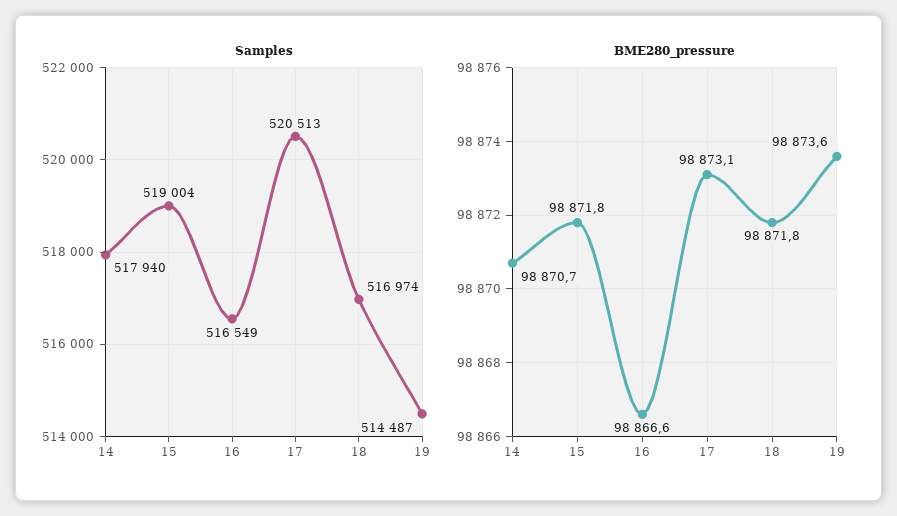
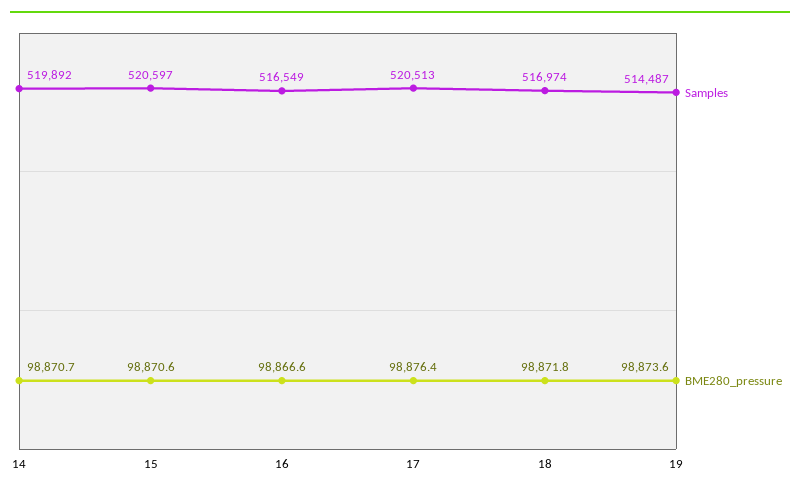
Samples, 14: 517940 -> 519892
Samples, 15: 519004 -> 520597
BME280_pressure, 15: 98871.8 -> 98870.6
BME280_pressure, 17: 98873.1 -> 98876.4

